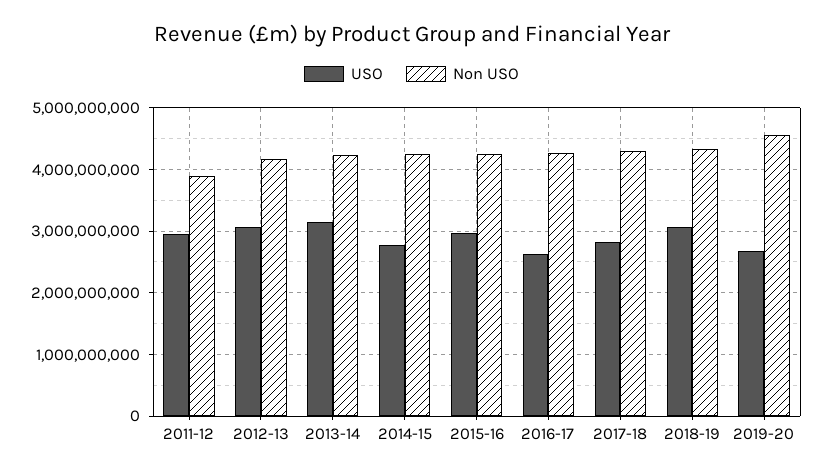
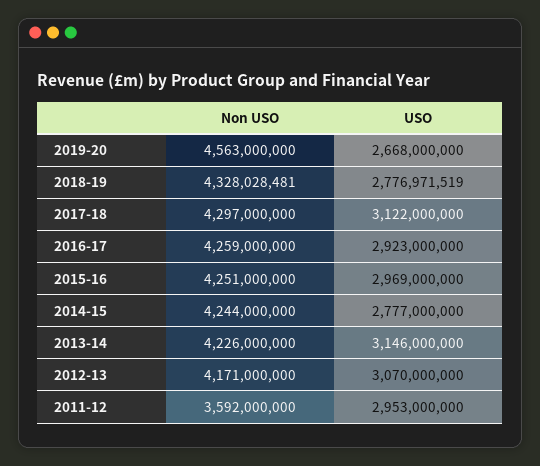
Non USO, 2011-12: 3900000000 -> 3592000000
USO, 2016-17: 2600000000 -> 2923000000
USO, 2017-18: 2800000000 -> 3122000000
USO, 2018-19: 3100000000 -> 2776971519

